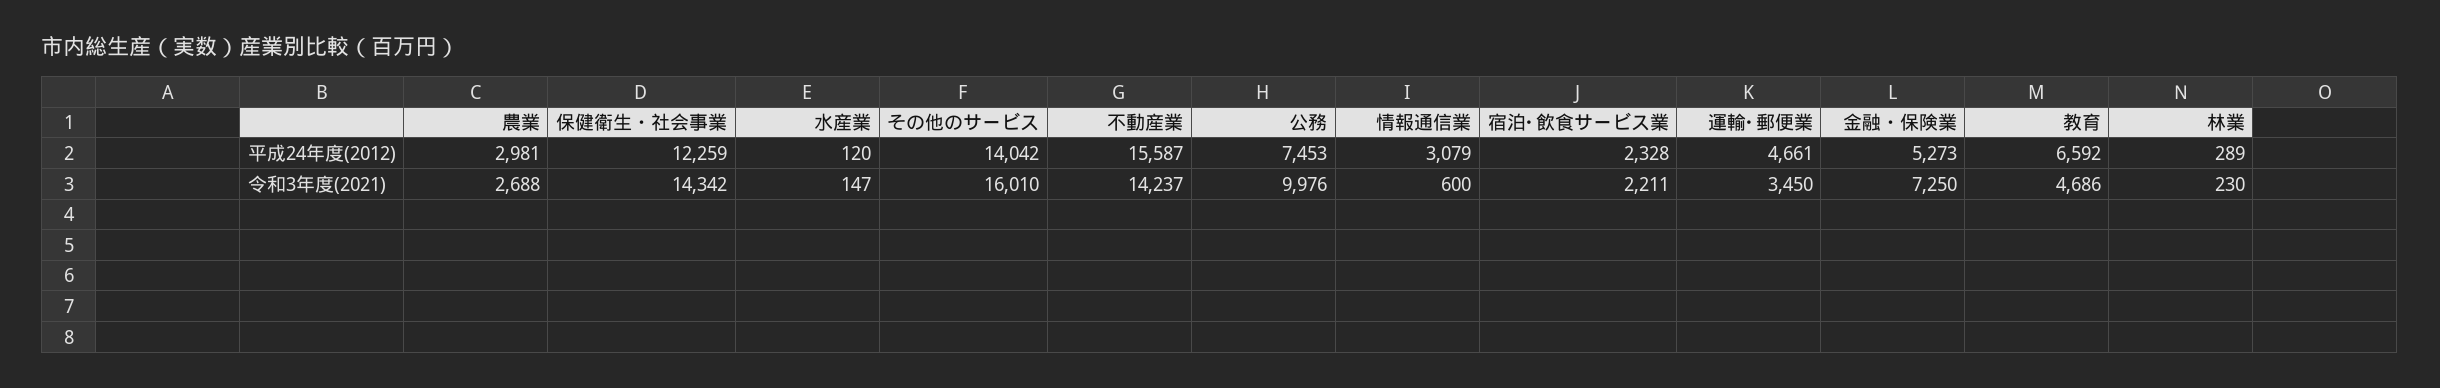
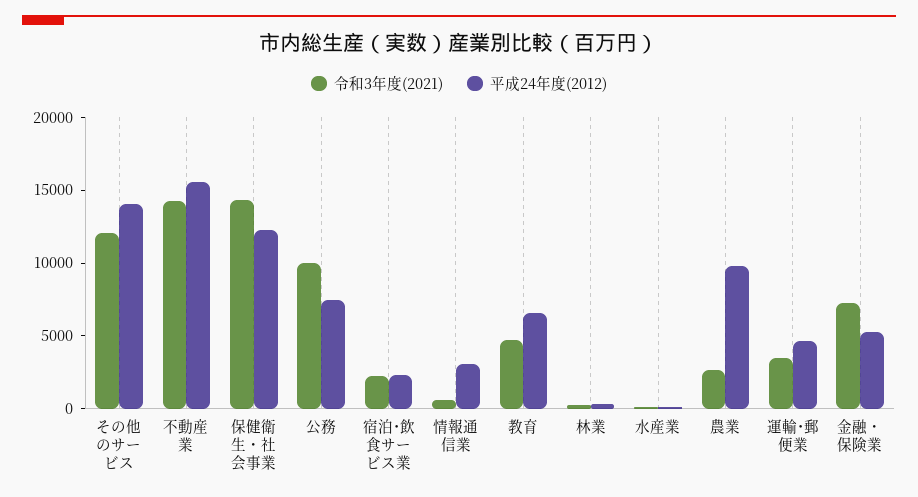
平成24年度(2012), 農業: 2981 -> 10000
令和3年度(2021), その他のサービス: 16010 -> 12000

